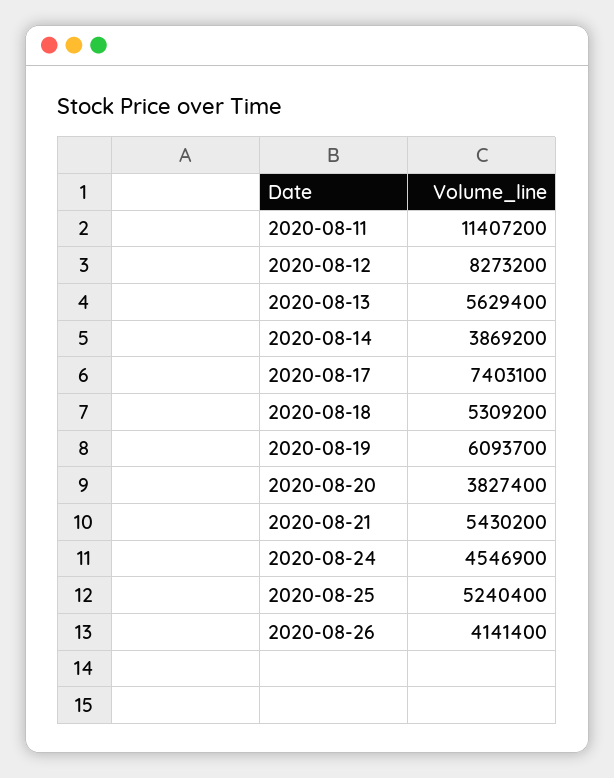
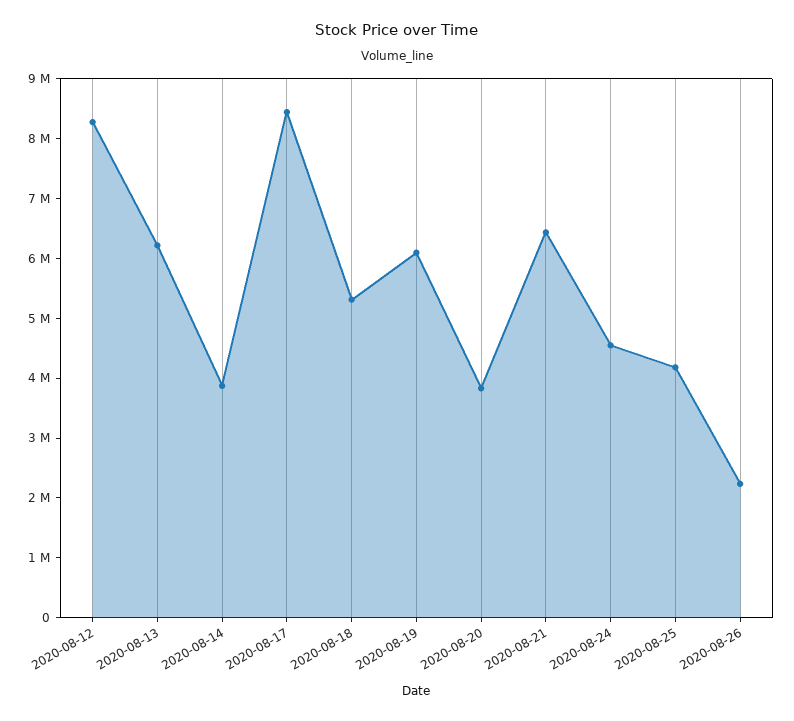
2020-08-11: 11407200 -> none
2020-08-13: 5629400 -> 6200000
2020-08-17: 7403100 -> 8400000
2020-08-21: 5430200 -> 6400000
2020-08-25: 5240400 -> 4200000
2020-08-26: 4141400 -> 2200000

